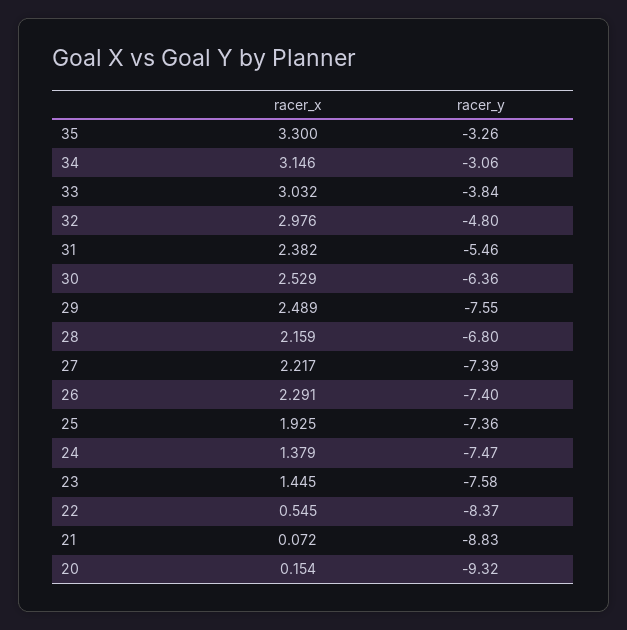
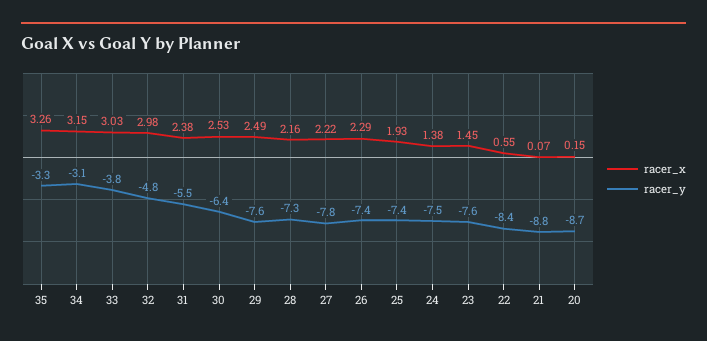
racer_x, 35: 3.3 -> 3.26
racer_y, 28: -6.8 -> -7.3
racer_y, 27: -7.39 -> -7.8
racer_y, 20: -9.32 -> -8.7

